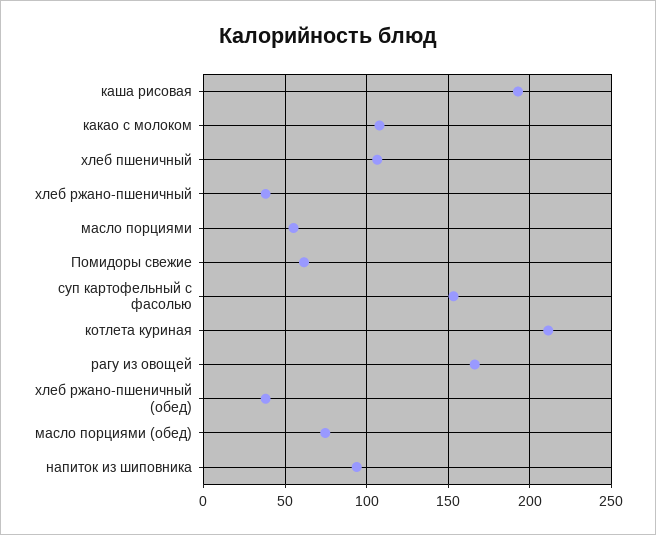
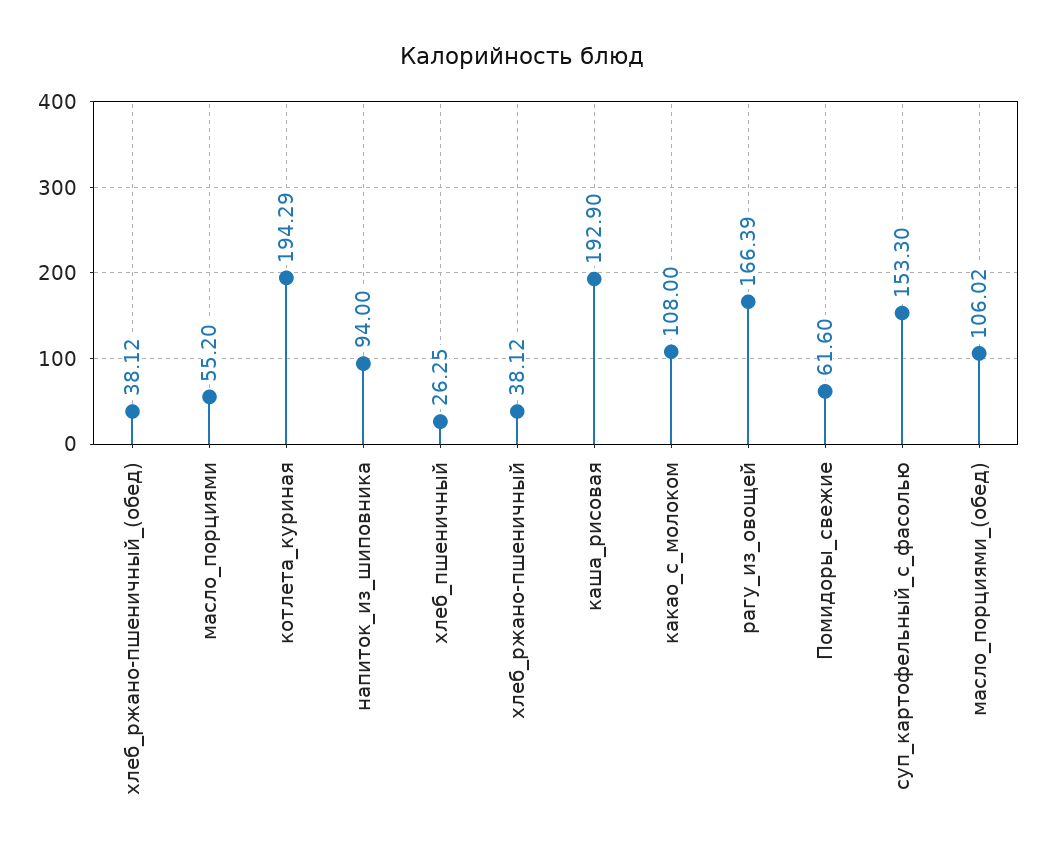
хлеб пшеничный: 105 -> 26.25
котлета куриная: 210 -> 194.29
масло порциями (обед): 75 -> 106.02

